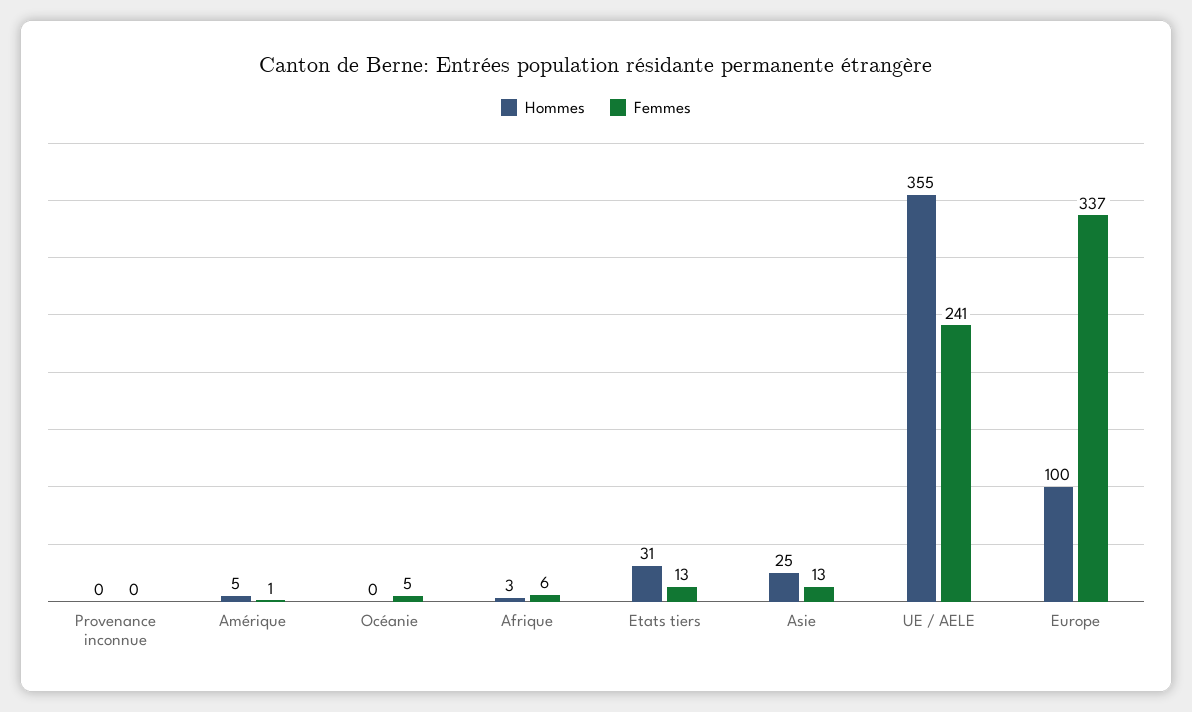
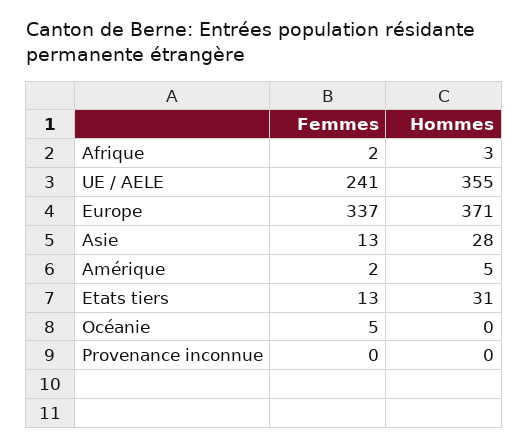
Femmes, Amérique: 1 -> 2
Femmes, Afrique: 6 -> 2
Hommes, Asie: 25 -> 28
Hommes, Europe: 100 -> 371

